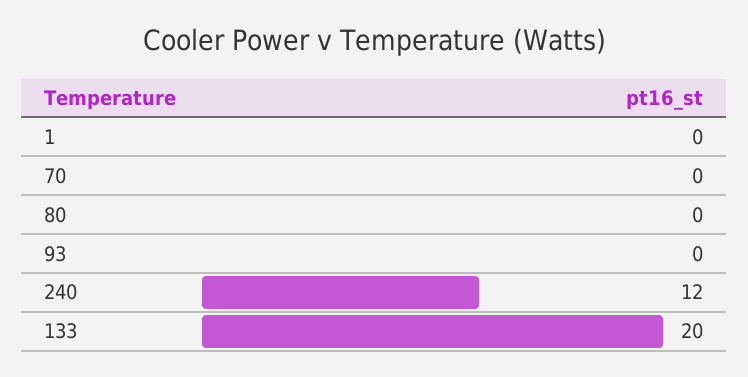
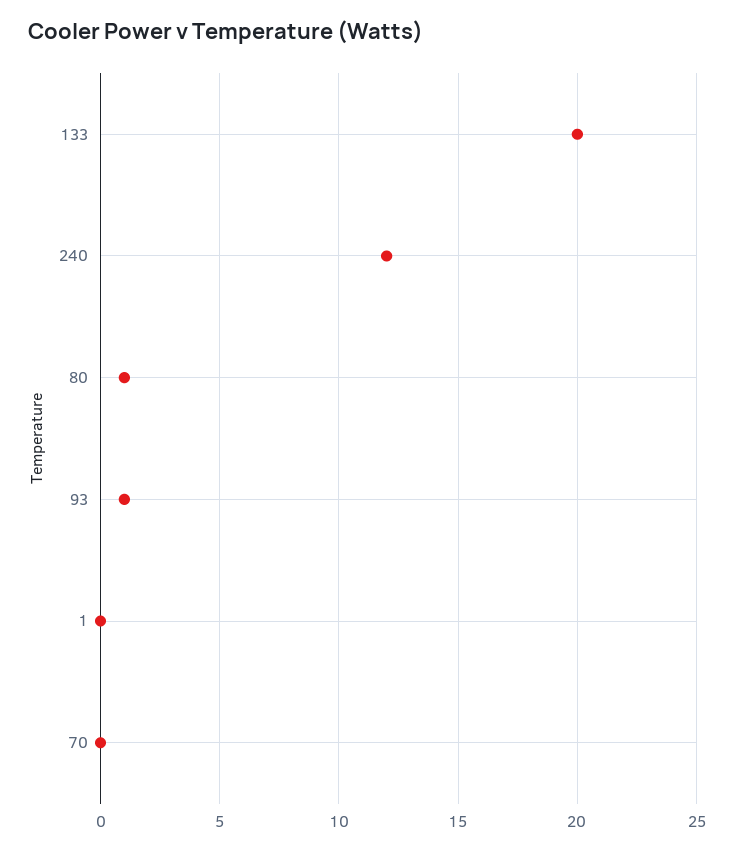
80: 0 -> 1
93: 0 -> 1

